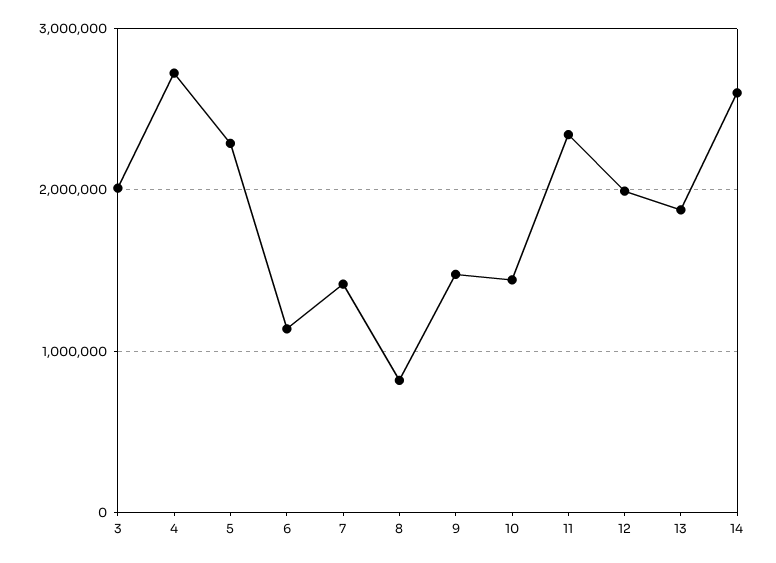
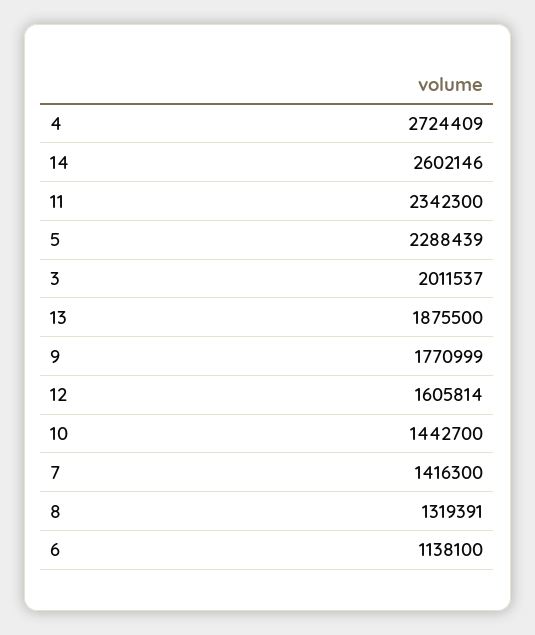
8: 800000 -> 1319391
9: 1500000 -> 1770999
12: 2000000 -> 1605814

